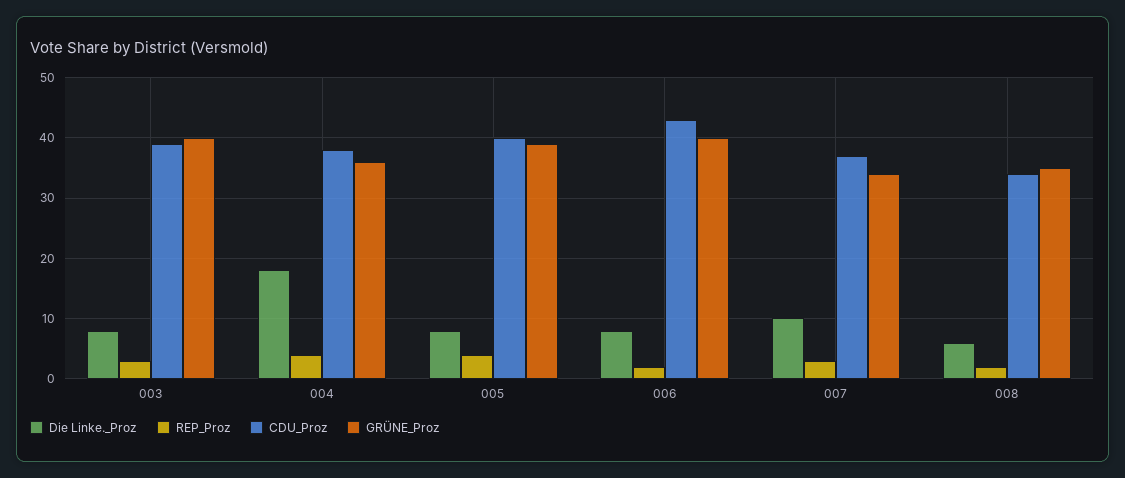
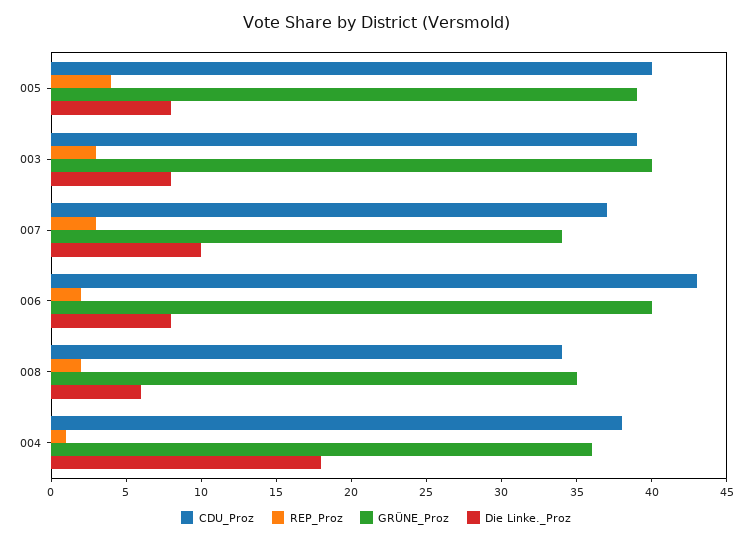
REP_Proz, 004: 4 -> 1

